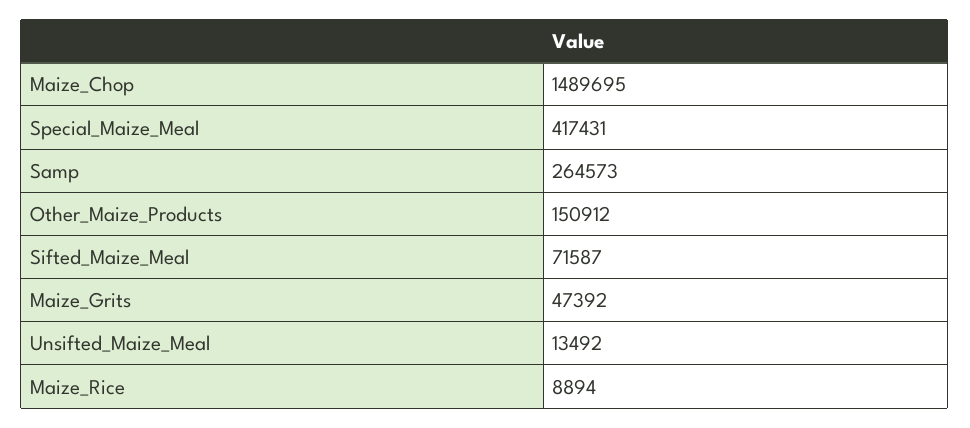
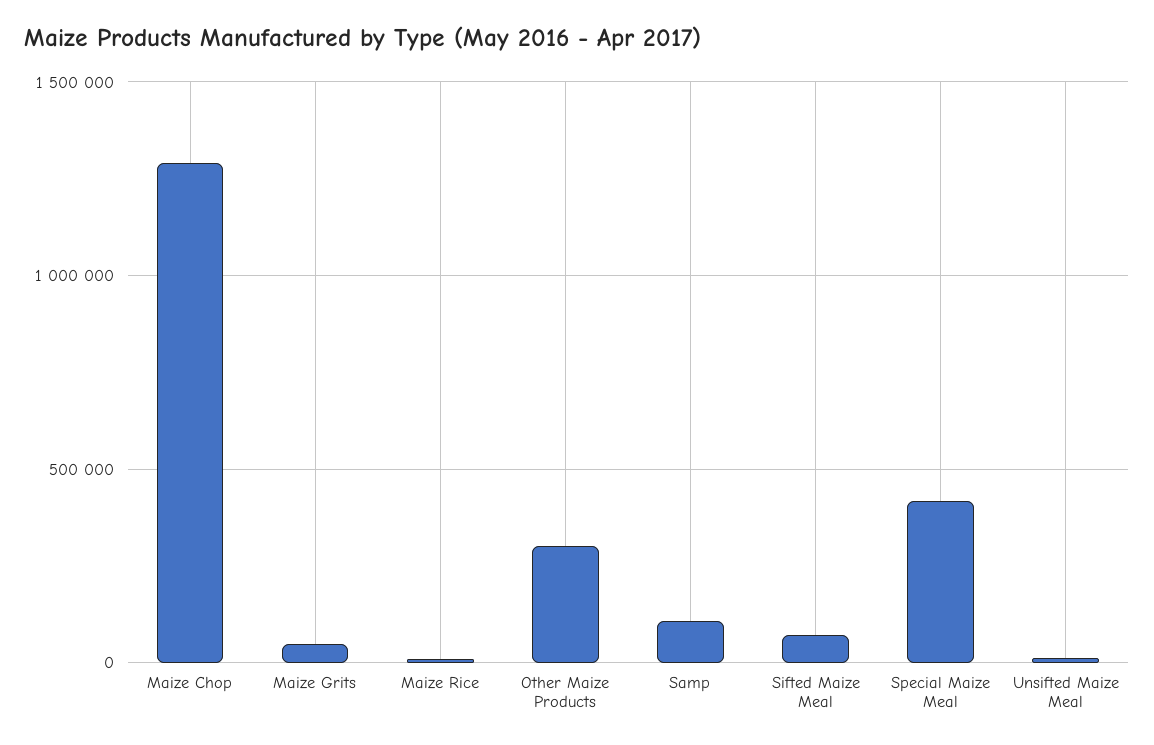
Maize_Chop: 1489695 -> 1300000
Samp: 264573 -> 100000
Other_Maize_Products: 150912 -> 300000

